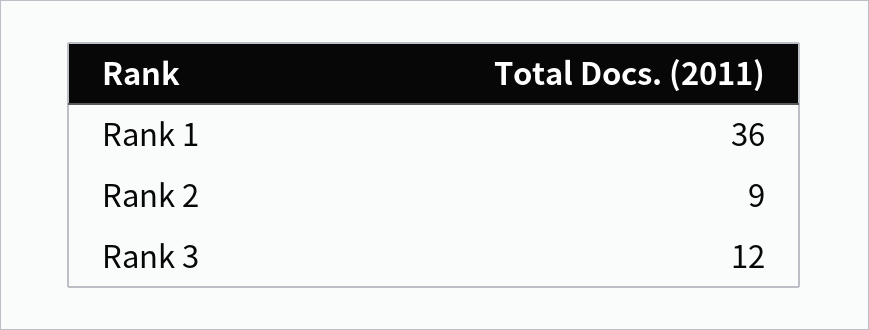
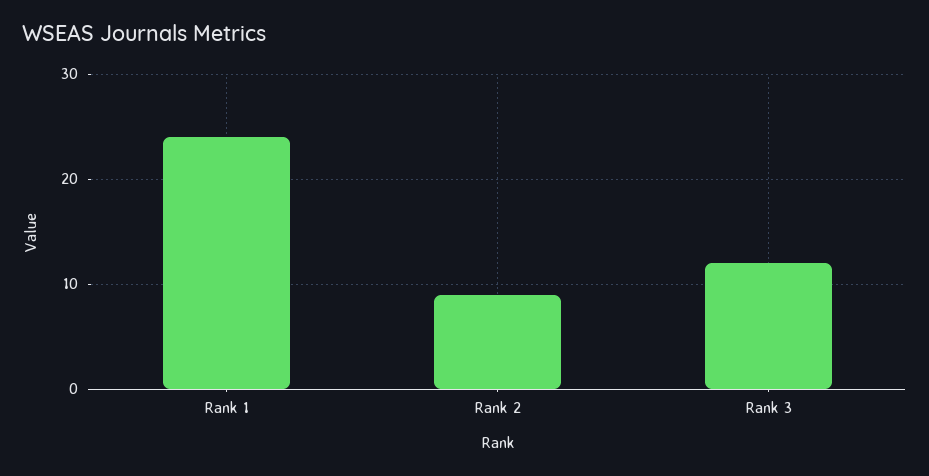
Rank 1: 36 -> 24

